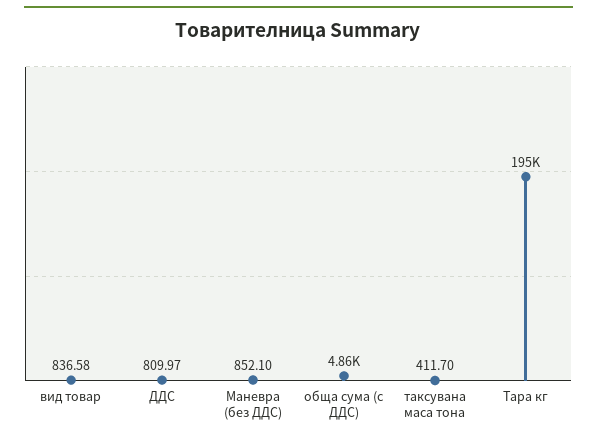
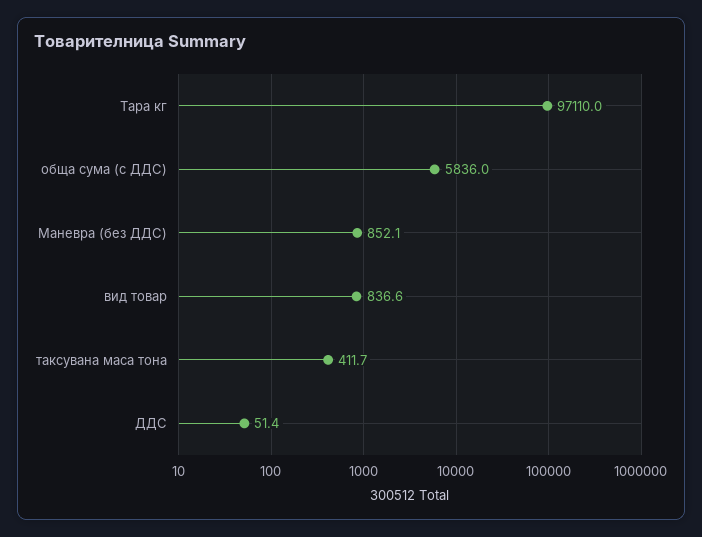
ДДС: 809.97 -> 51.4
обща сума (с ДДС): 4860 -> 5836
Тара кг: 195000 -> 97110

